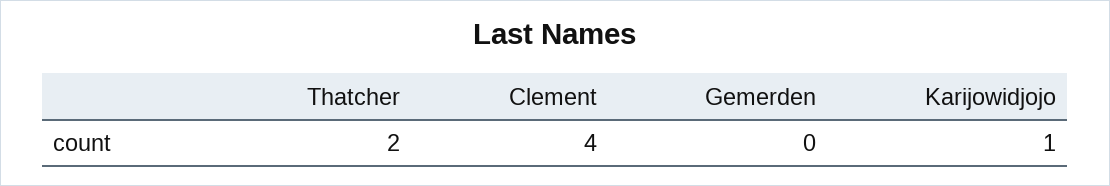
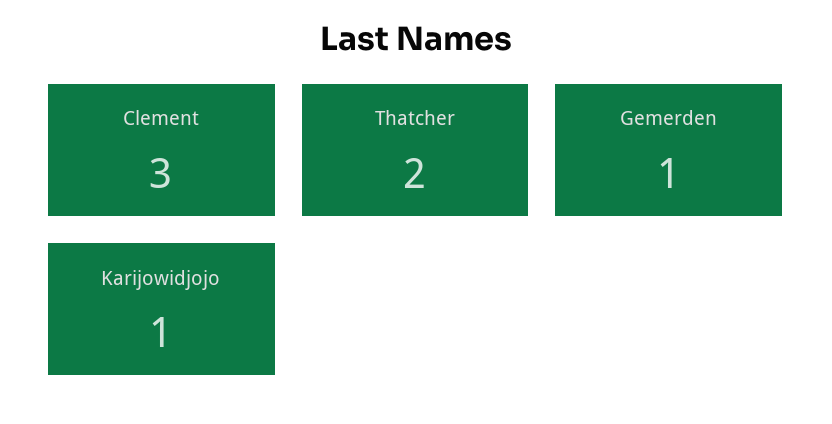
Clement: 4 -> 3
Gemerden: 0 -> 1

